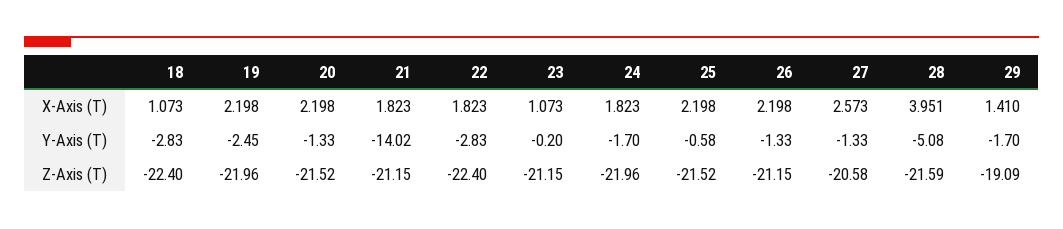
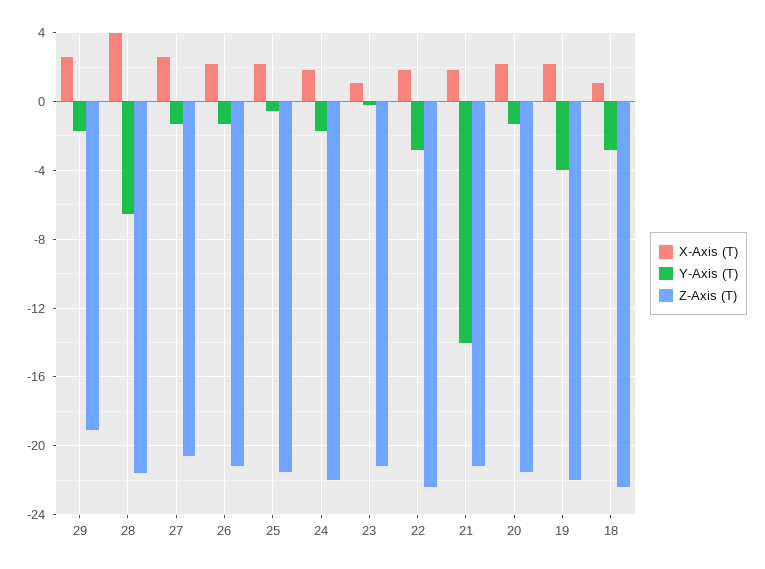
X-Axis (T), 29: 1.41 -> 2.5
Y-Axis (T), 19: -2.45 -> -4
Y-Axis (T), 28: -5.08 -> -6.5

